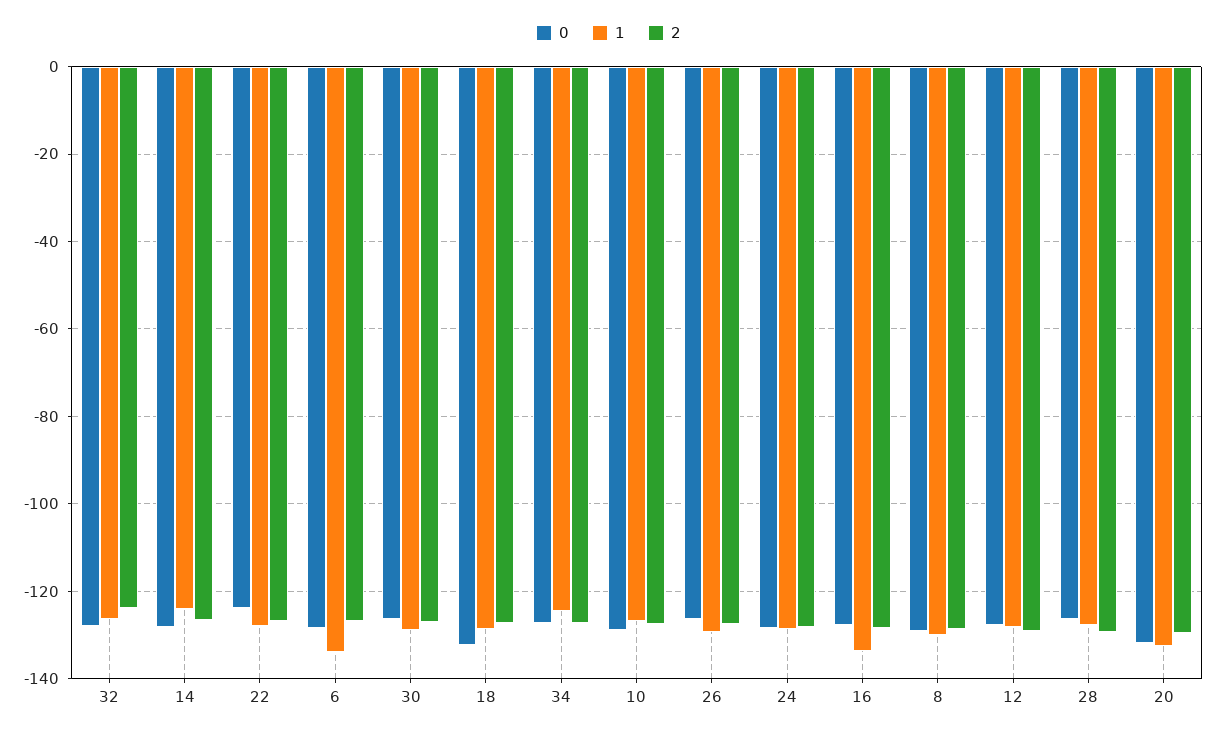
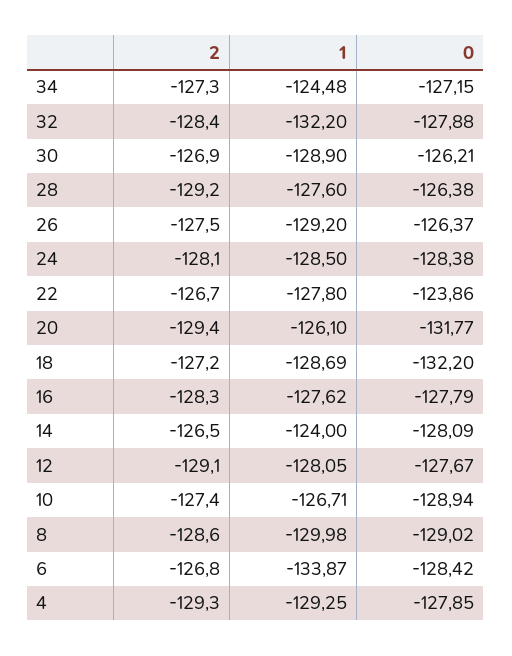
1, 32: -126 -> -132.2
2, 32: -124 -> -128.4
1, 16: -134 -> -127.62
1, 20: -132 -> -126.1
2, 4: none -> -129.3
1, 4: none -> -129.25
0, 4: none -> -127.85

